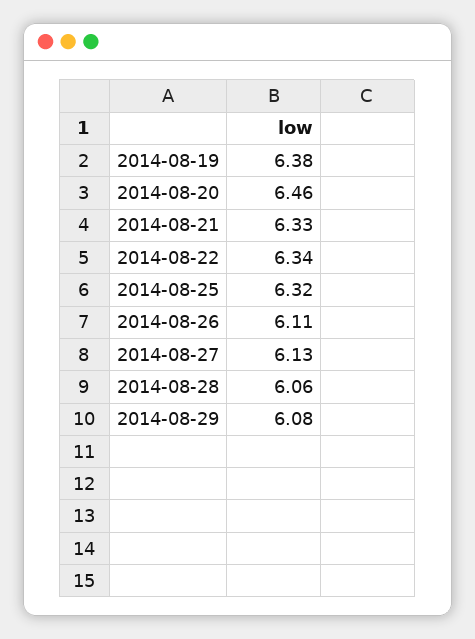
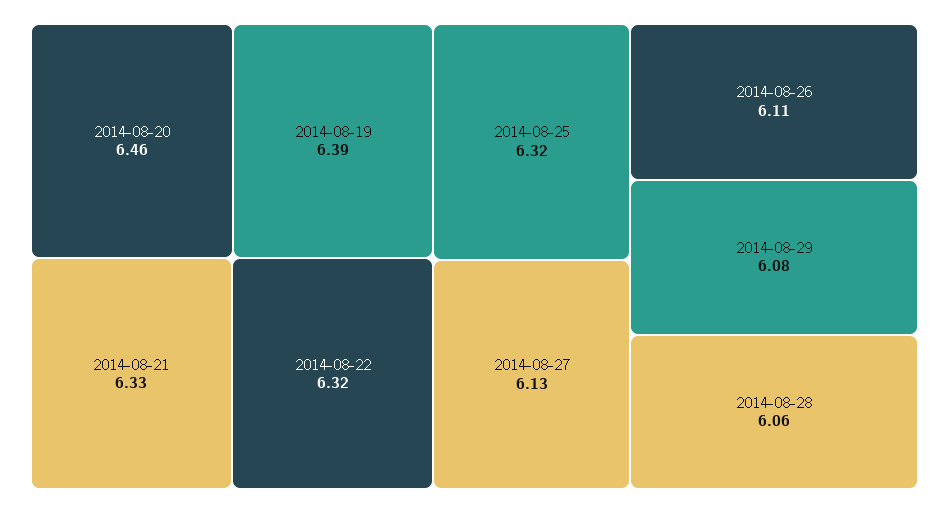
2014-08-19: 6.38 -> 6.39
2014-08-22: 6.34 -> 6.32

